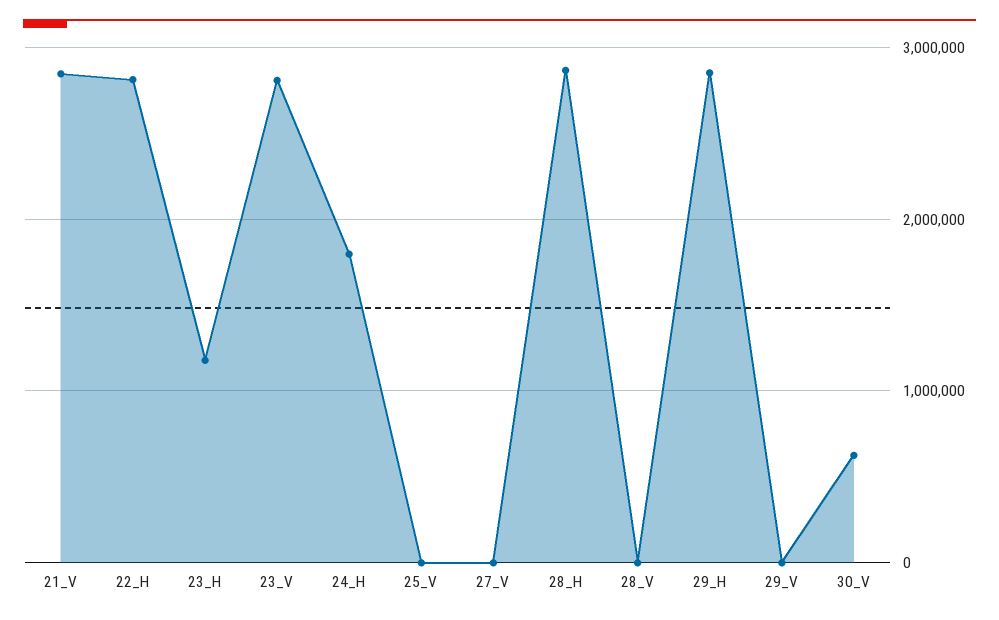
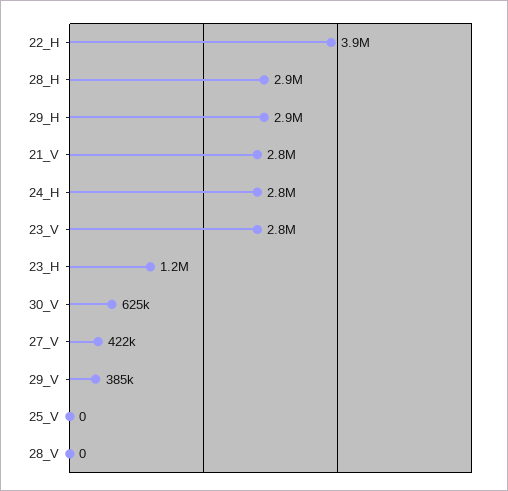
22_H: 2800000 -> 3900000
24_H: 1800000 -> 2800000
27_V: 0 -> 422000
29_V: 0 -> 385000

